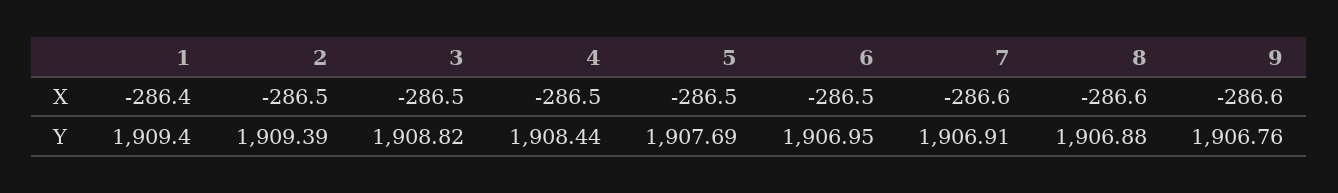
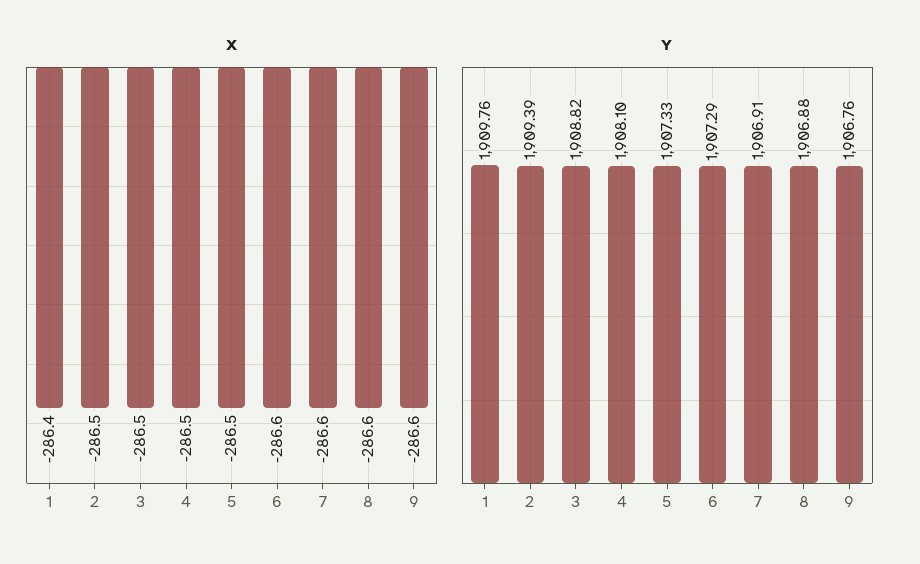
X, 6: -286.5 -> -286.6
Y, 1: 1909.4 -> 1909.76
Y, 4: 1908.44 -> 1908.1
Y, 5: 1907.69 -> 1907.33
Y, 6: 1906.95 -> 1907.29

